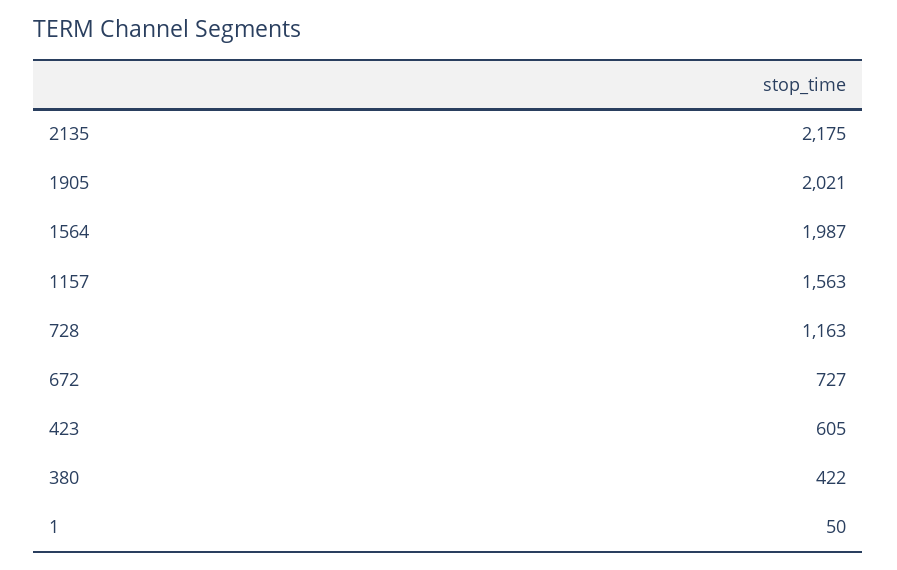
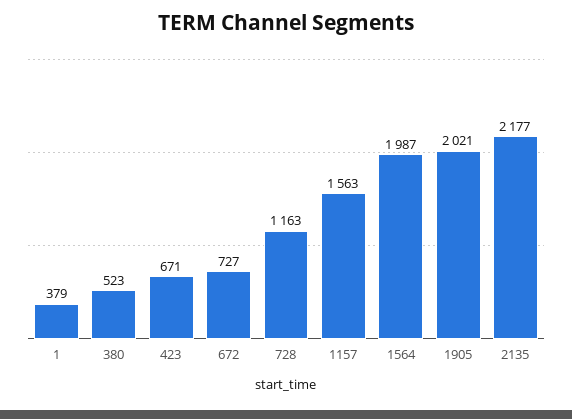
2135: 2175 -> 2177
423: 605 -> 671
380: 422 -> 523
1: 50 -> 379

